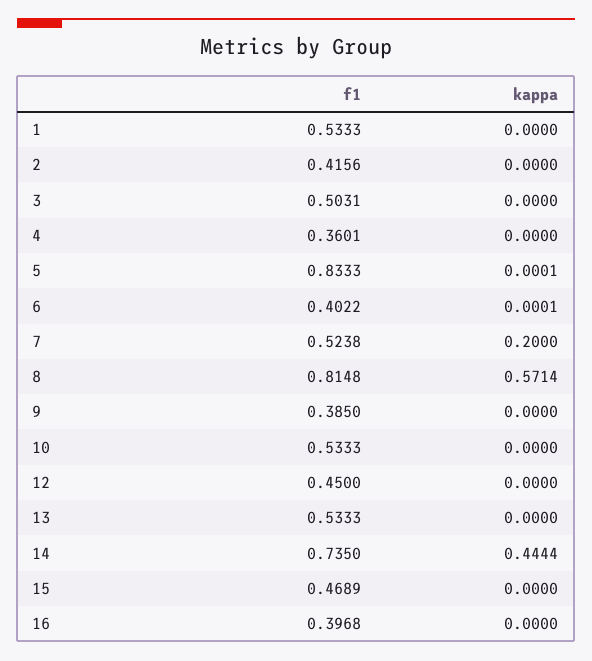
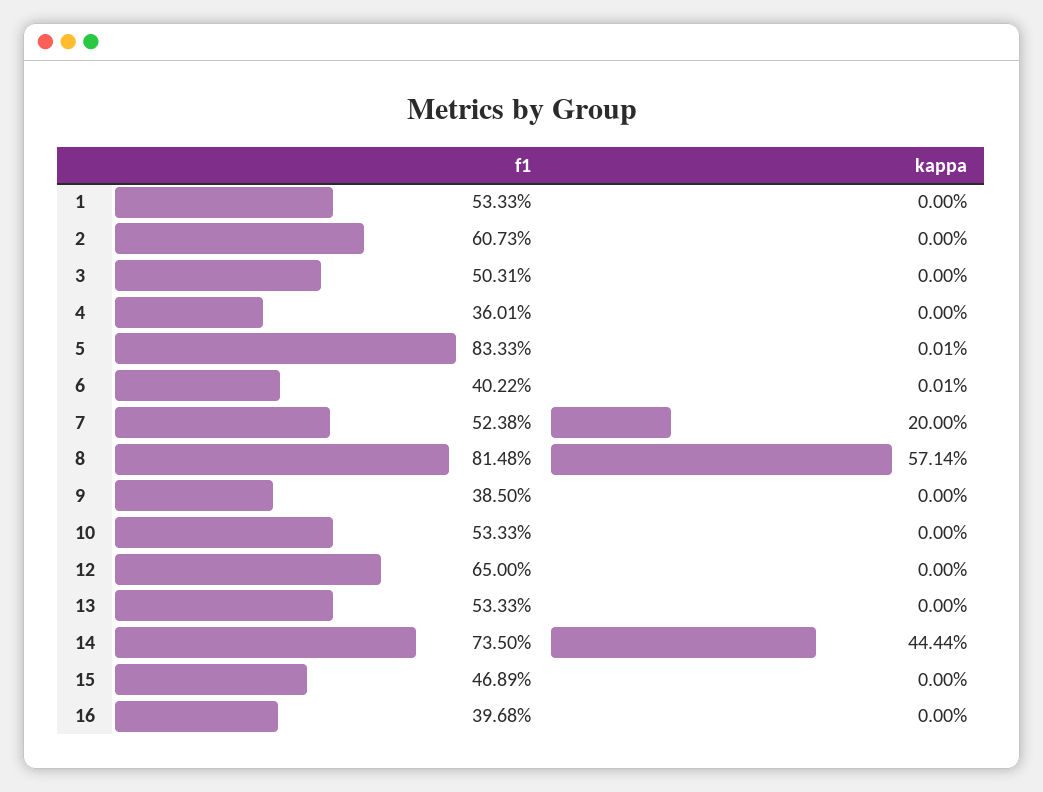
f1, 2: 0.4156 -> 0.6073
f1, 12: 0.45 -> 0.65

